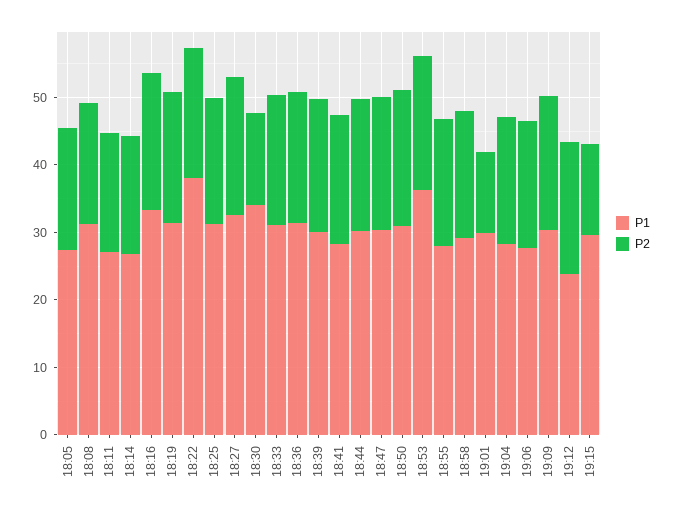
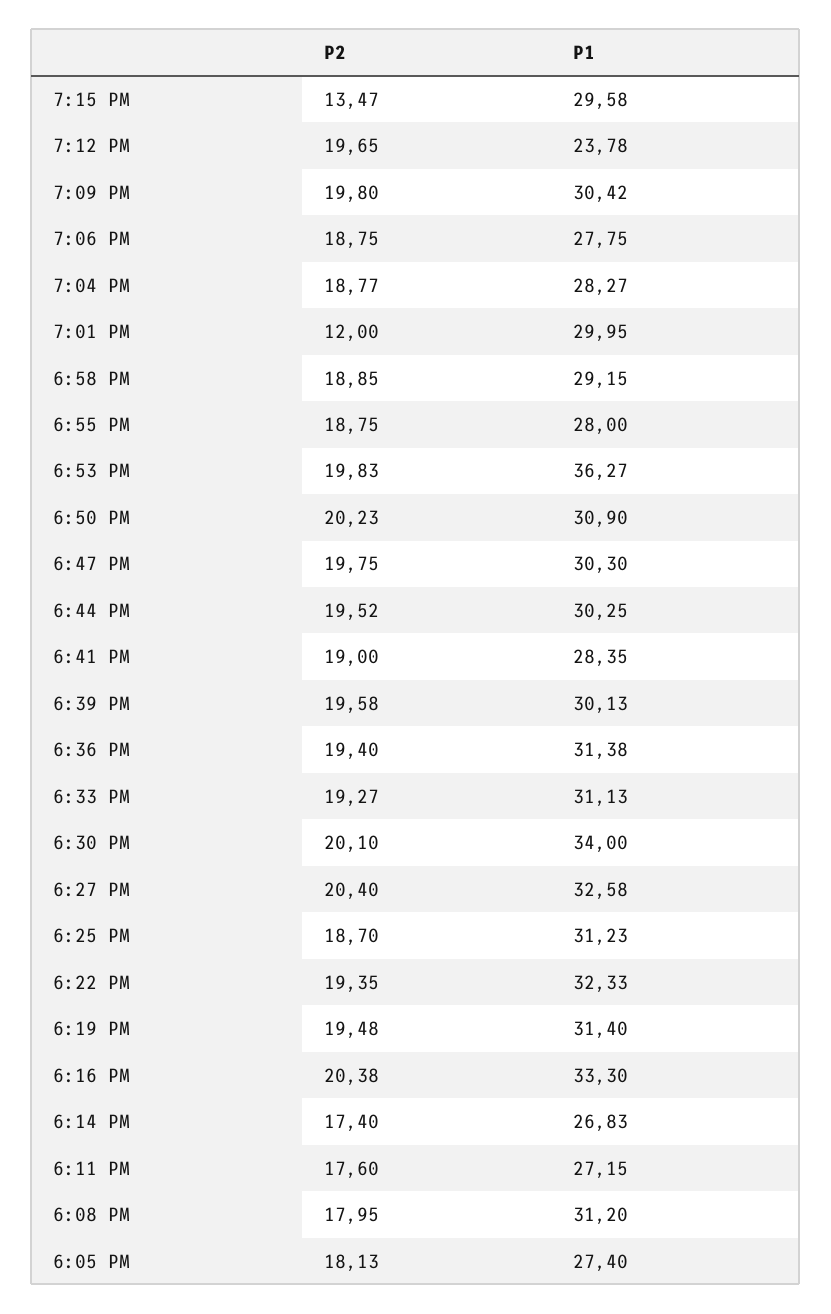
P1, 18:22: 38 -> 32.33
P2, 18:30: 14 -> 20.1

